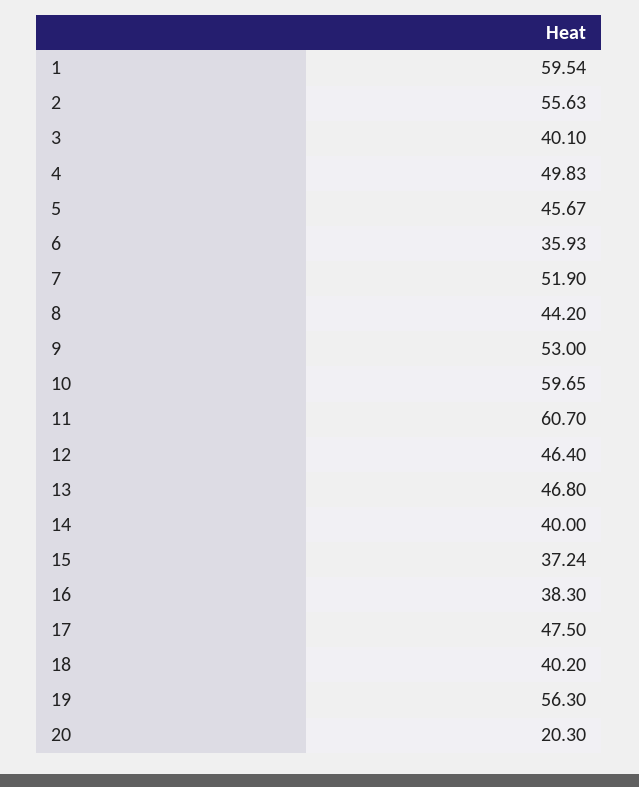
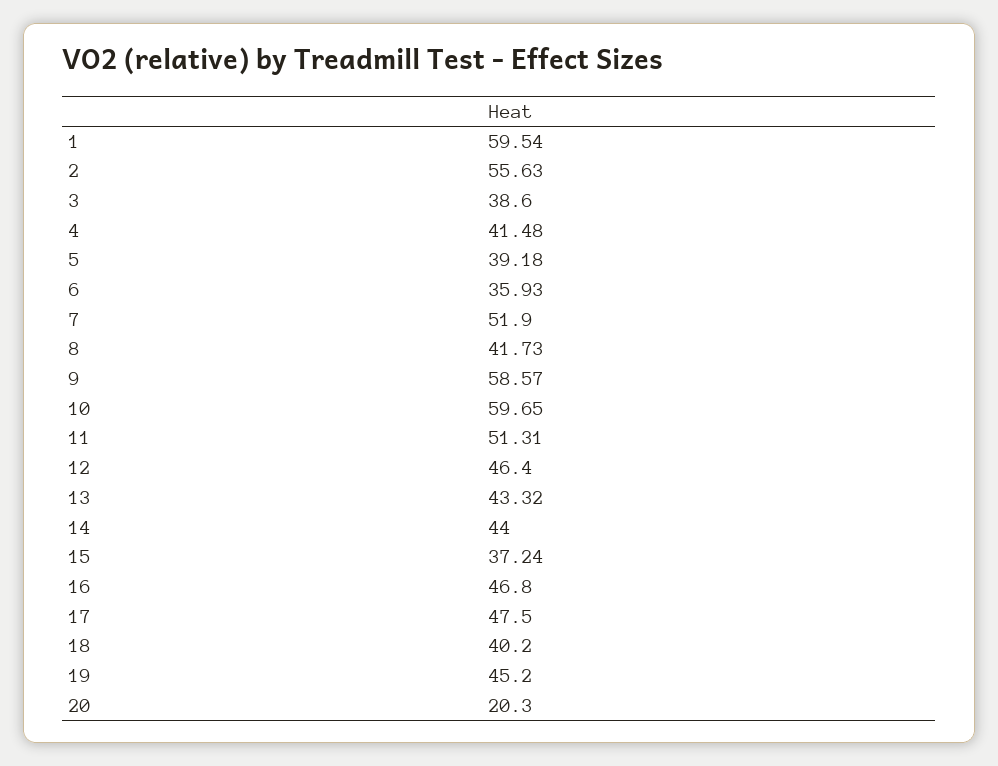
3: 40.1 -> 38.6
4: 49.83 -> 41.48
5: 45.67 -> 39.18
8: 44.2 -> 41.73
9: 53 -> 58.57
11: 60.7 -> 51.31
13: 46.8 -> 43.32
14: 40 -> 44
16: 38.3 -> 46.8
19: 56.3 -> 45.2

